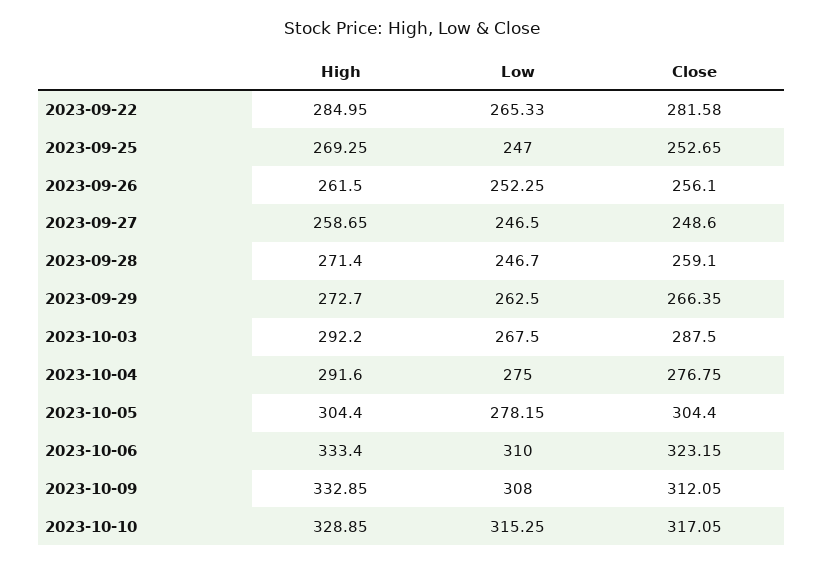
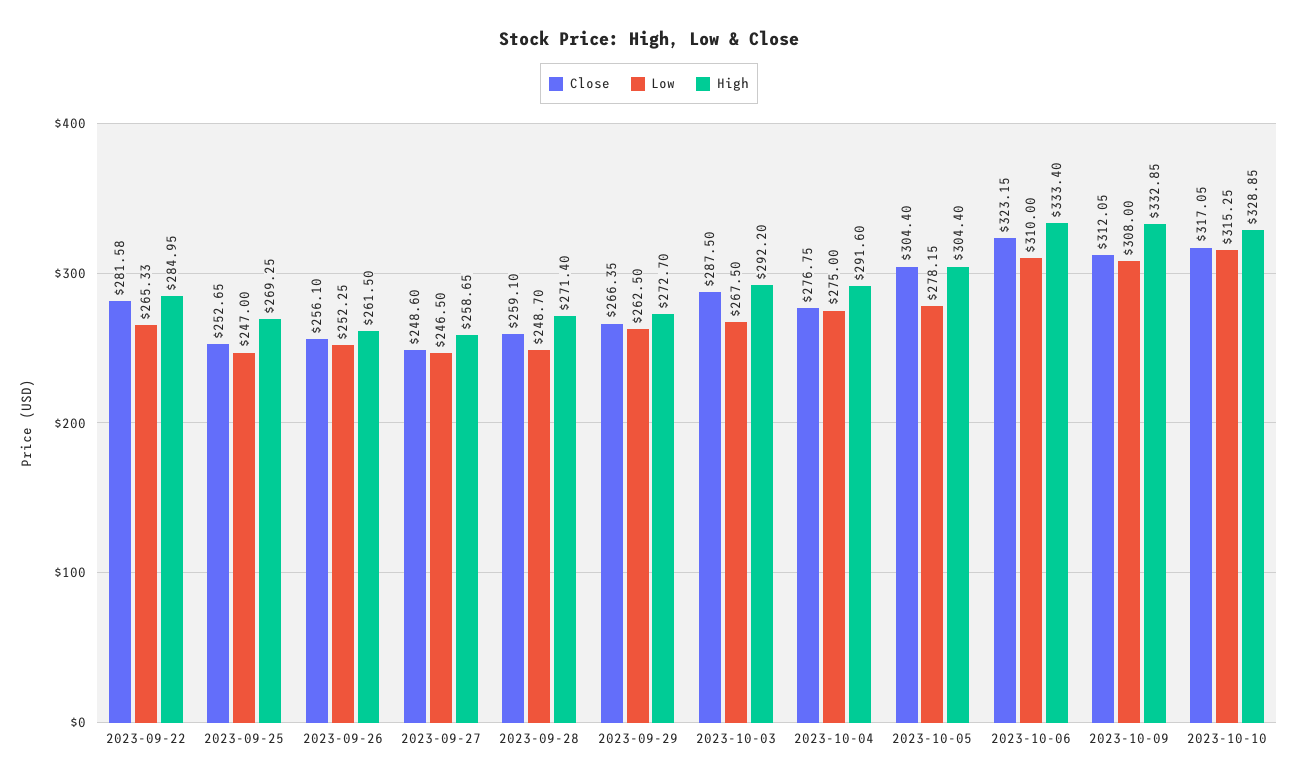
Low, 2023-09-28: 246.7 -> 248.7

